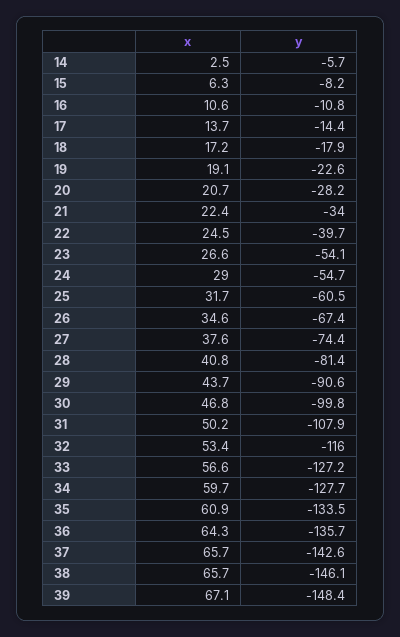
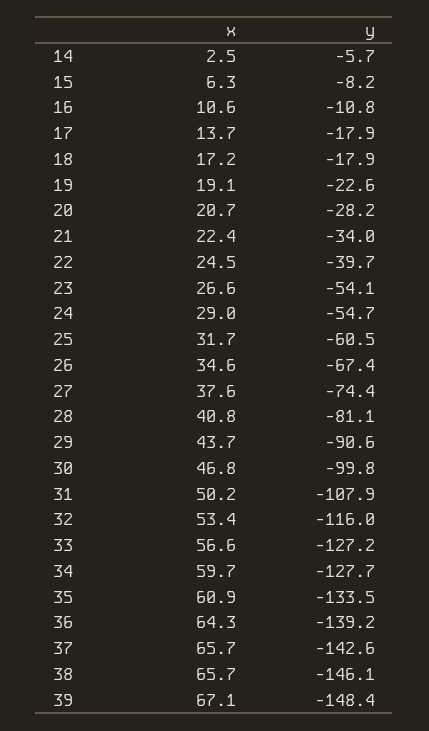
y, 17: -14.4 -> -17.9
y, 28: -81.4 -> -81.1
y, 36: -135.7 -> -139.2

